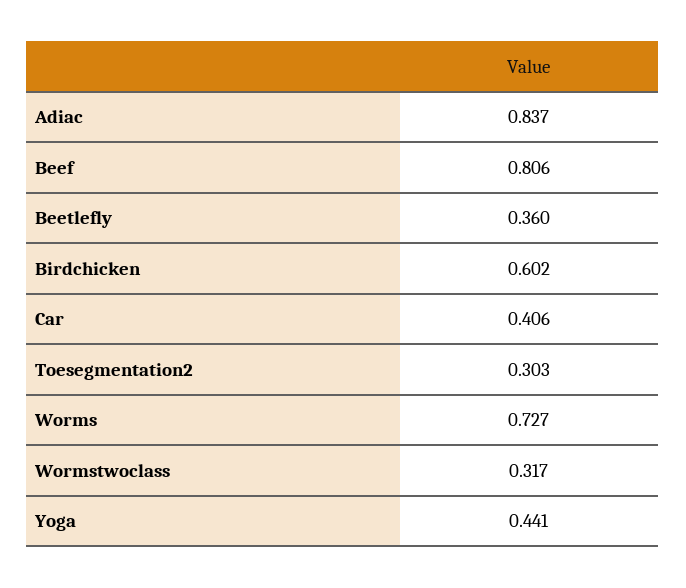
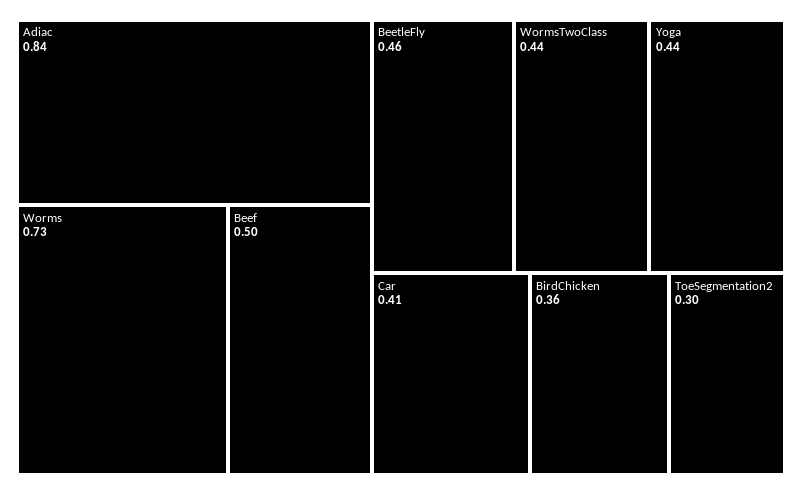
Beef: 0.806 -> 0.5
Beetlefly: 0.36 -> 0.46
Birdchicken: 0.602 -> 0.36
Wormstwoclass: 0.317 -> 0.44

